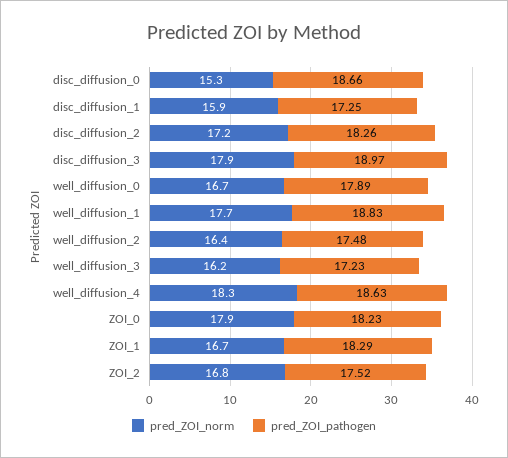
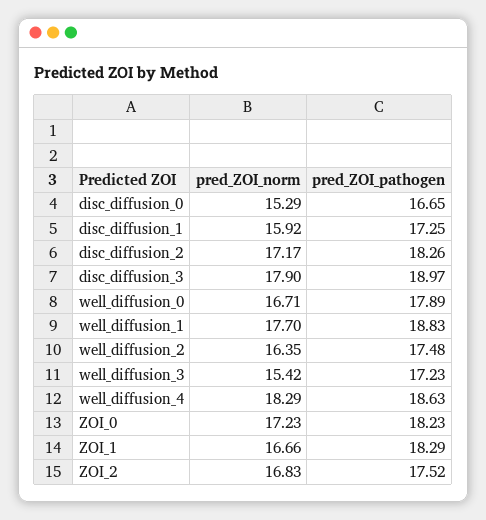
pred_ZOI_pathogen, disc_diffusion_0: 18.66 -> 16.65
pred_ZOI_norm, well_diffusion_3: 16.2 -> 15.42
pred_ZOI_norm, ZOI_0: 17.9 -> 17.23

